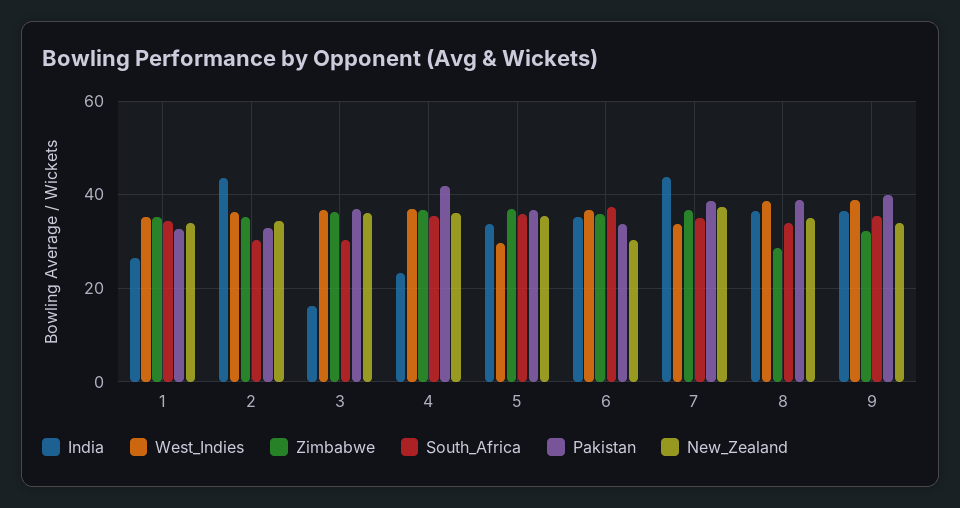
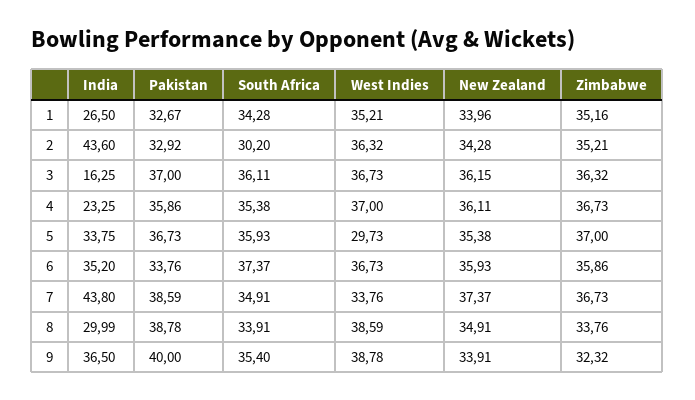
South_Africa, 3: 30 -> 36.11
Pakistan, 4: 42 -> 35.86
New_Zealand, 6: 30 -> 35.93
India, 8: 36 -> 29.99
Zimbabwe, 8: 28 -> 33.76

